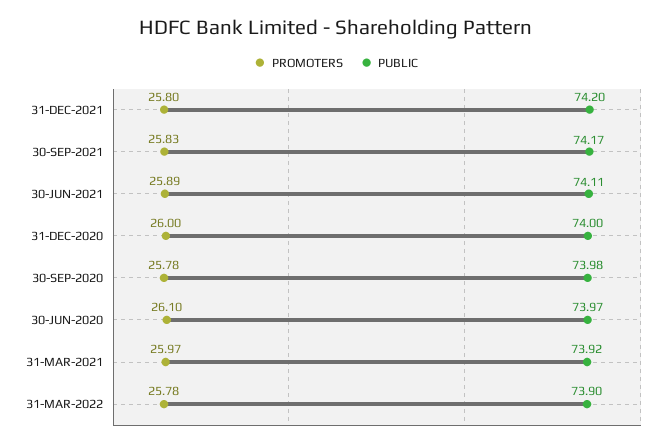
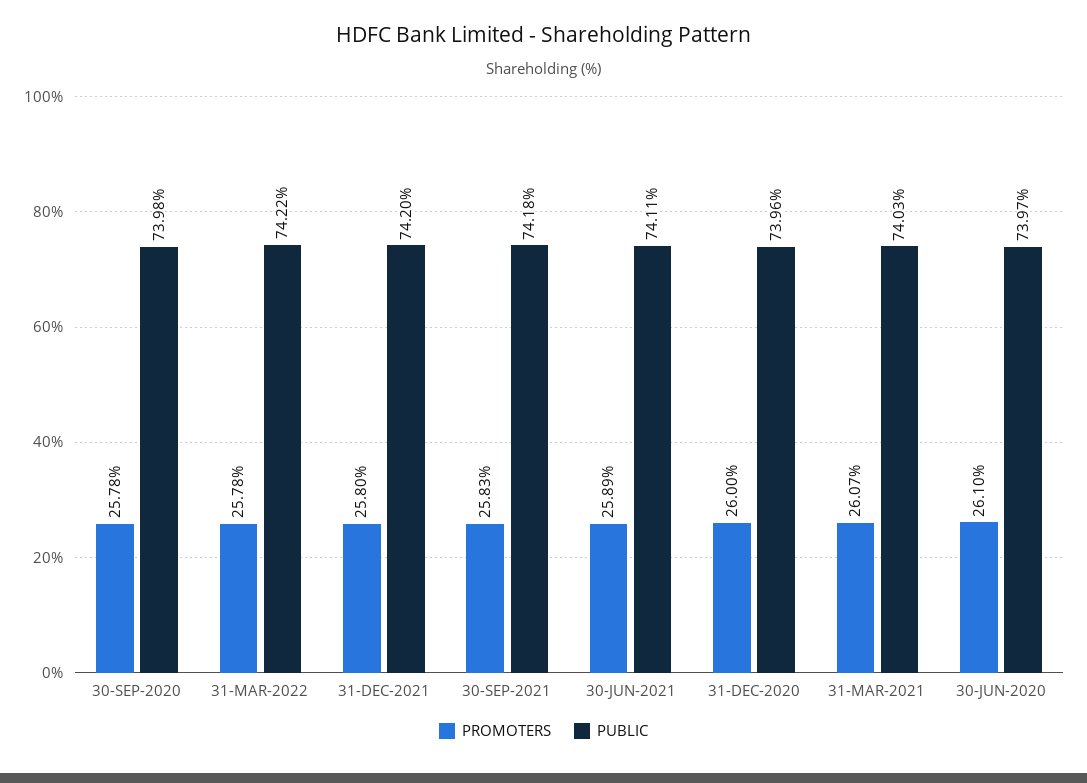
PUBLIC, 30-SEP-2021: 74.17 -> 74.18
PUBLIC, 31-DEC-2020: 74 -> 73.96
PROMOTERS, 31-MAR-2021: 25.97 -> 26.07
PUBLIC, 31-MAR-2021: 73.92 -> 74.03
PUBLIC, 31-MAR-2022: 73.9 -> 74.22

